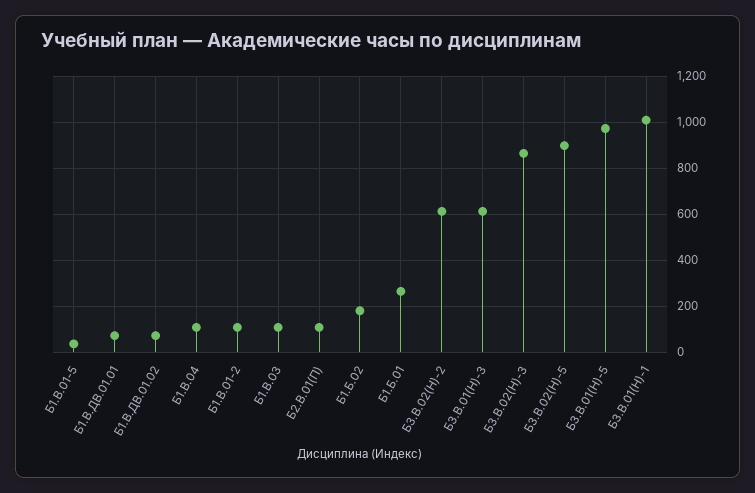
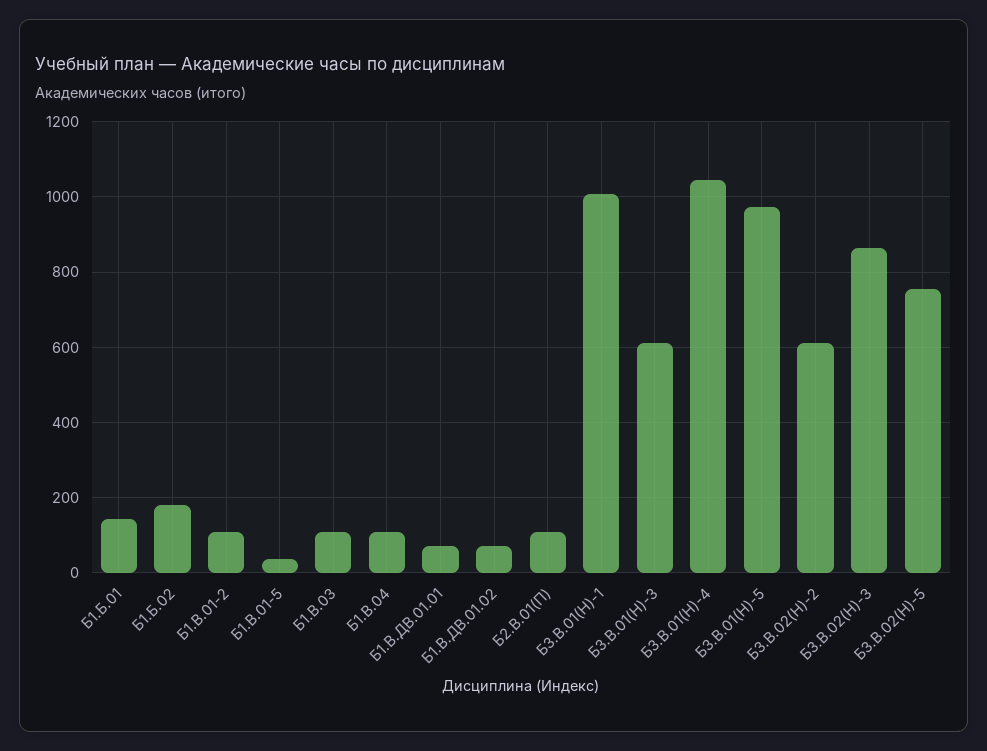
Б1.Б.01: 250 -> 140
Б3.В.02(Н)-5: 900 -> 760
Б3.В.01(Н)-4: none -> 1040

